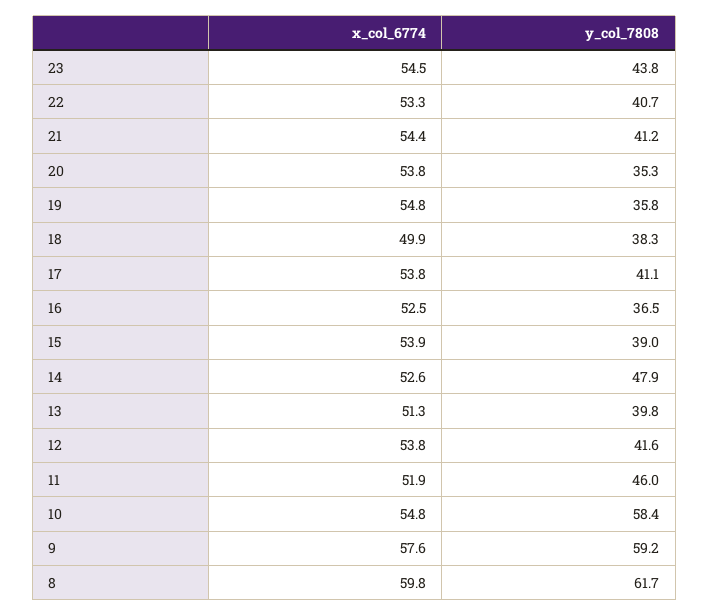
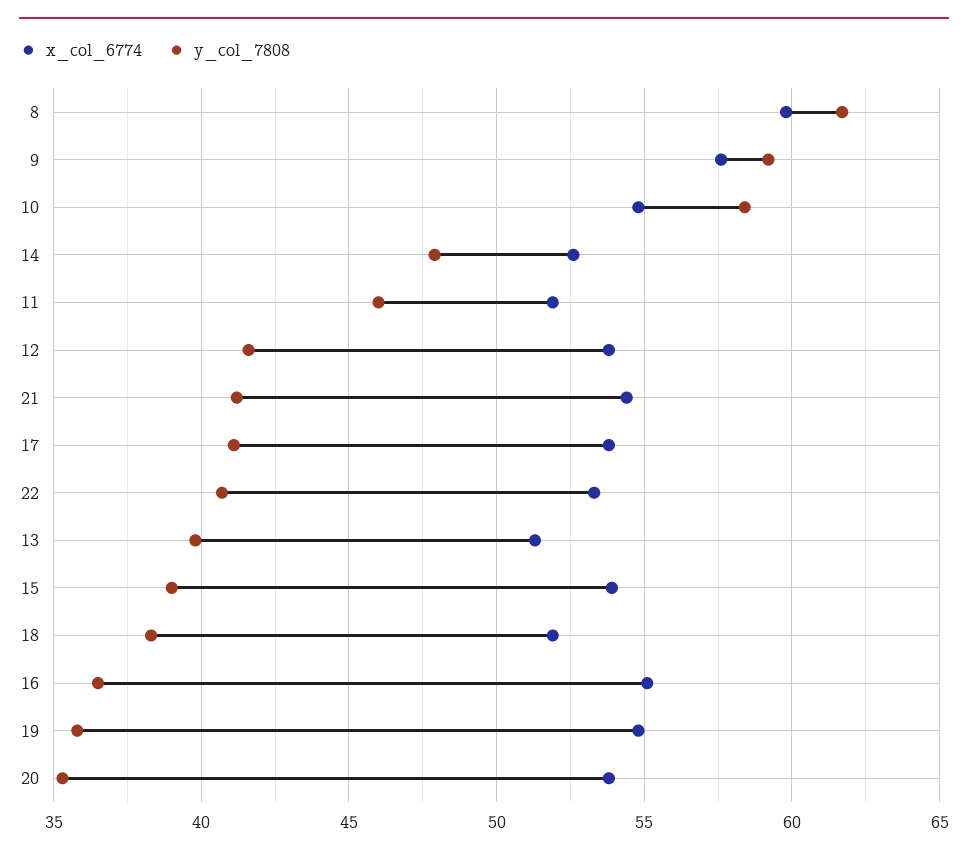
x_col_6774, 23: 54.5 -> none
y_col_7808, 23: 43.8 -> none
x_col_6774, 18: 49.9 -> 52
x_col_6774, 16: 52.5 -> 55

